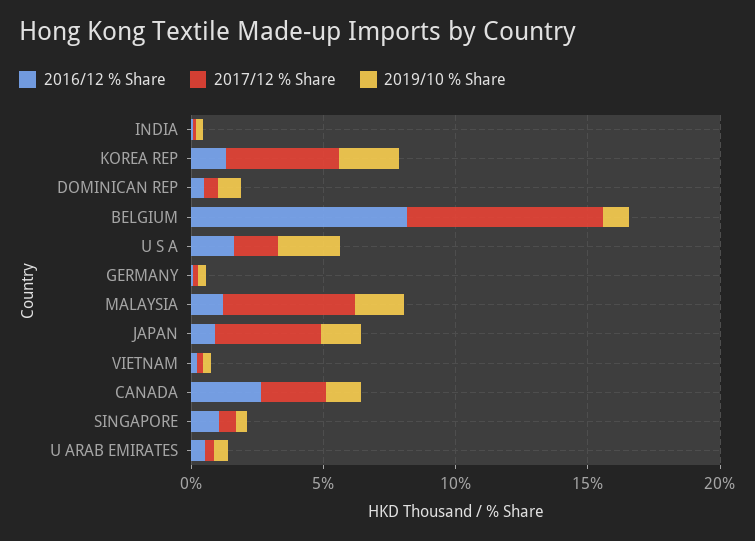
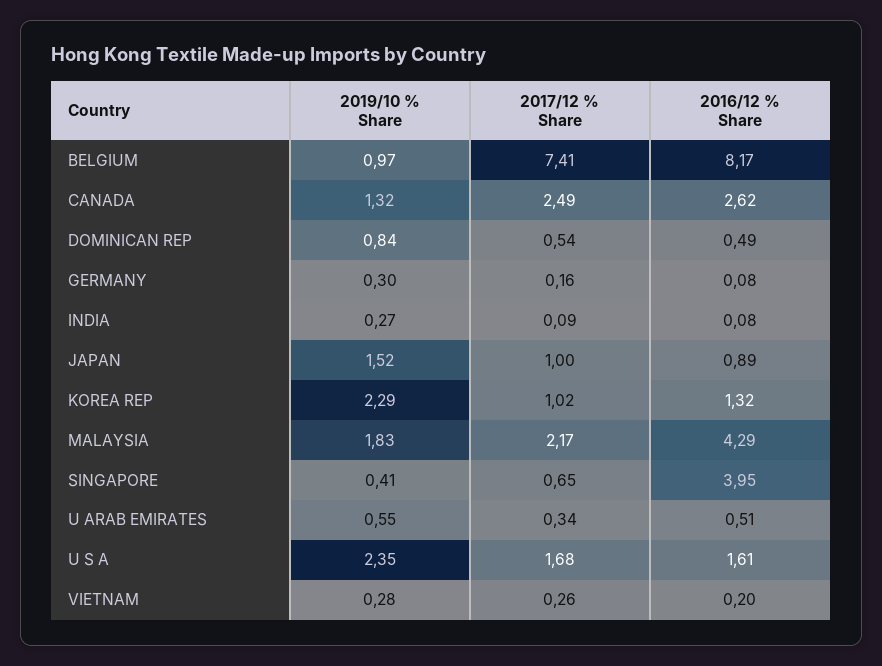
2017/12 % Share, KOREA REP: 4 -> 1.02
2016/12 % Share, MALAYSIA: 1 -> 4.29
2017/12 % Share, MALAYSIA: 5 -> 2.17
2017/12 % Share, JAPAN: 4 -> 1
2016/12 % Share, SINGAPORE: 1 -> 3.95

